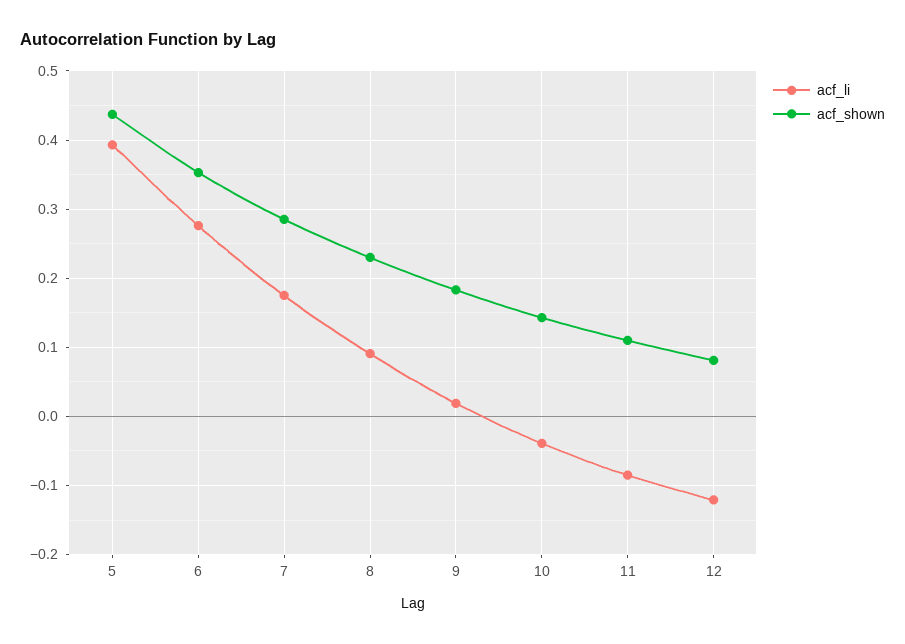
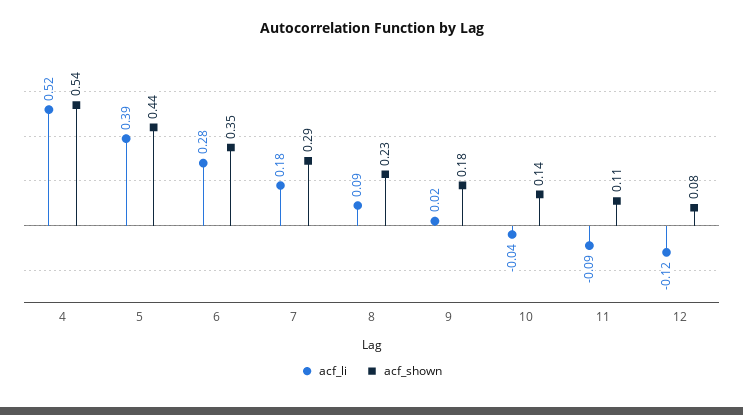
acf_li, 4: none -> 0.52
acf_shown, 4: none -> 0.54

